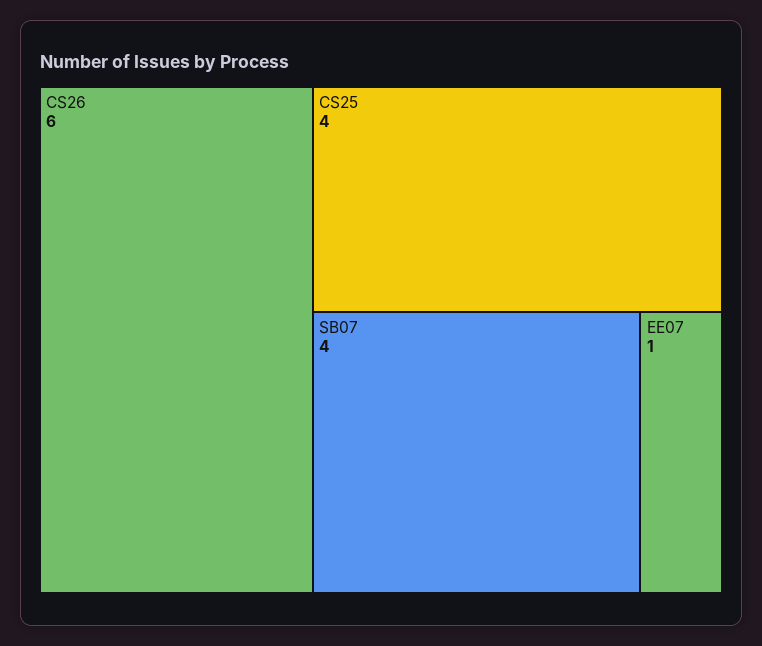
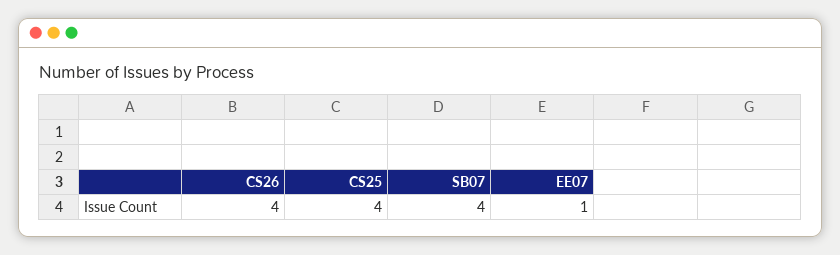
CS26: 6 -> 4

